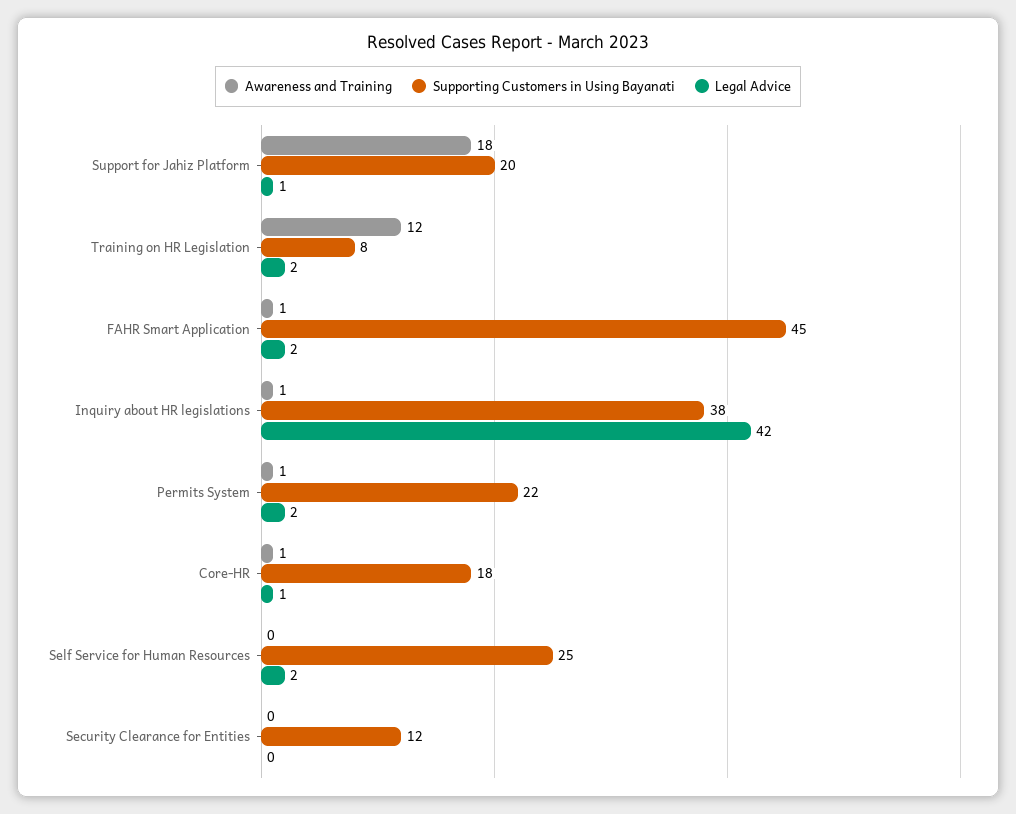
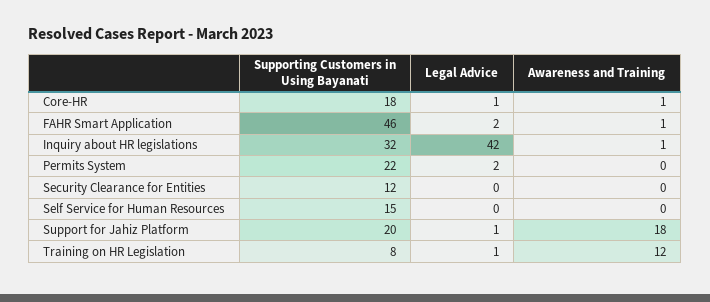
Legal Advice, Training on HR Legislation: 2 -> 1
Supporting Customers in Using Bayanati, FAHR Smart Application: 45 -> 46
Supporting Customers in Using Bayanati, Inquiry about HR legislations: 38 -> 32
Awareness and Training, Permits System: 1 -> 0
Supporting Customers in Using Bayanati, Self Service for Human Resources: 25 -> 15
Legal Advice, Self Service for Human Resources: 2 -> 0

